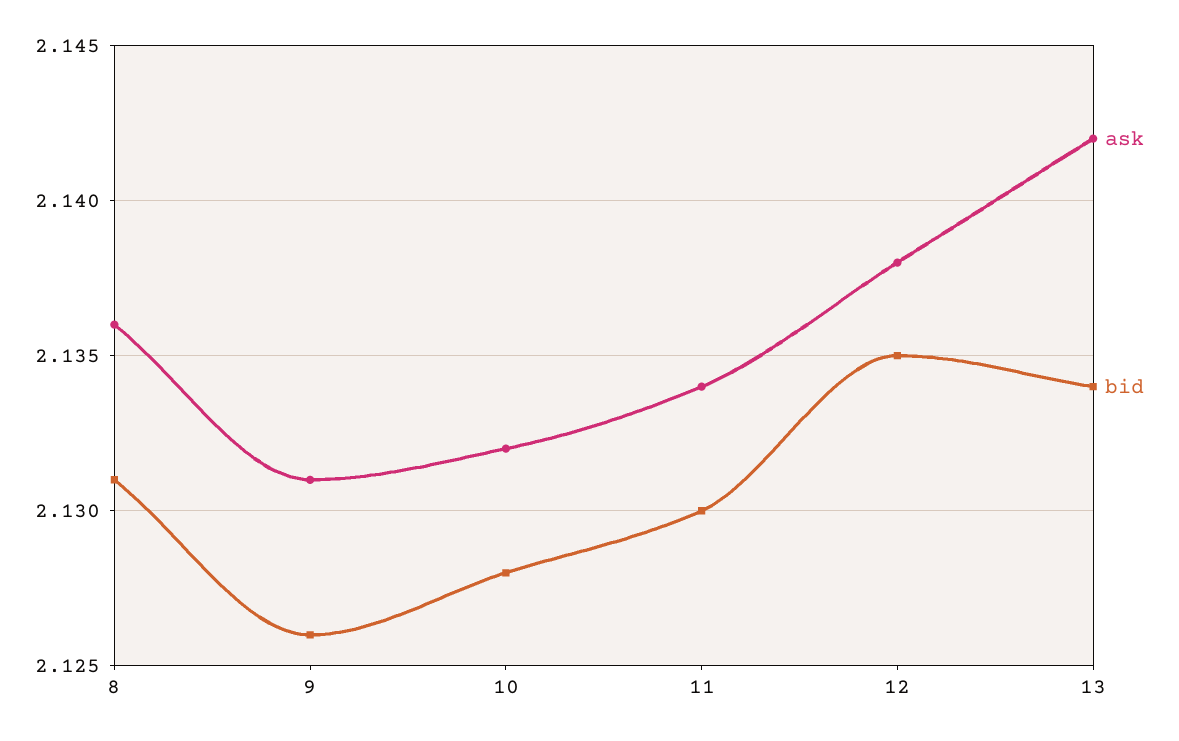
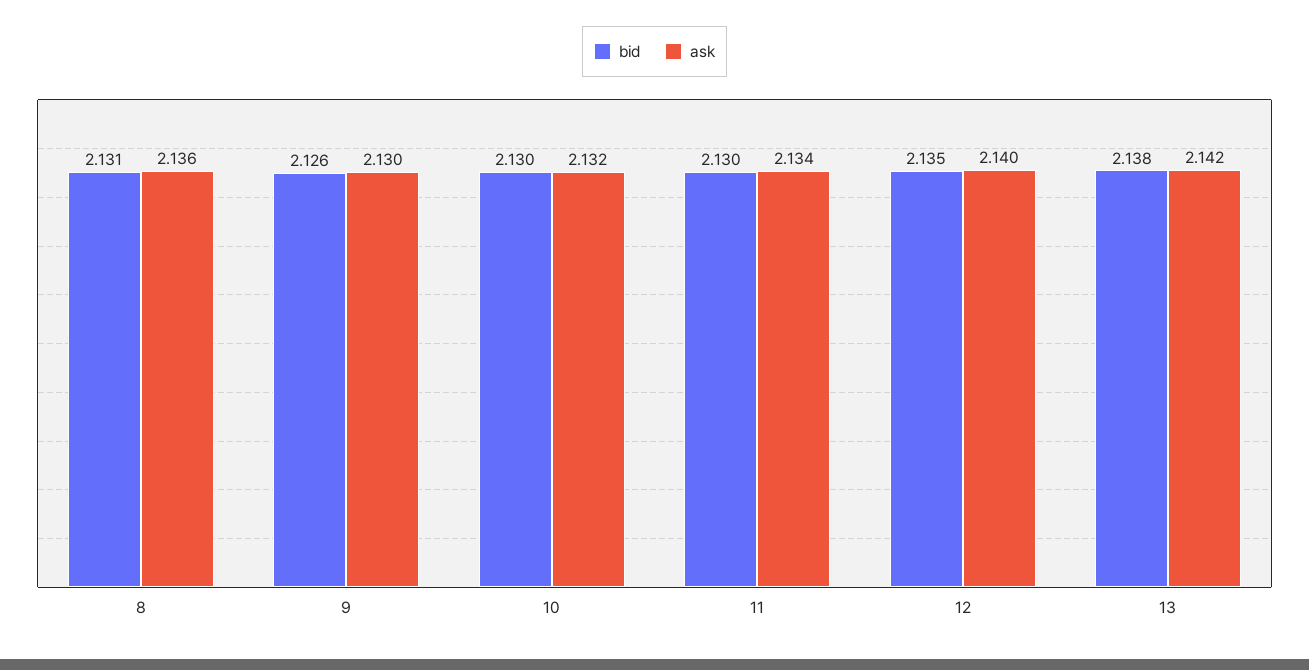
ask, 9: 2.131 -> 2.13
bid, 10: 2.128 -> 2.13
ask, 12: 2.138 -> 2.14
bid, 13: 2.134 -> 2.138

